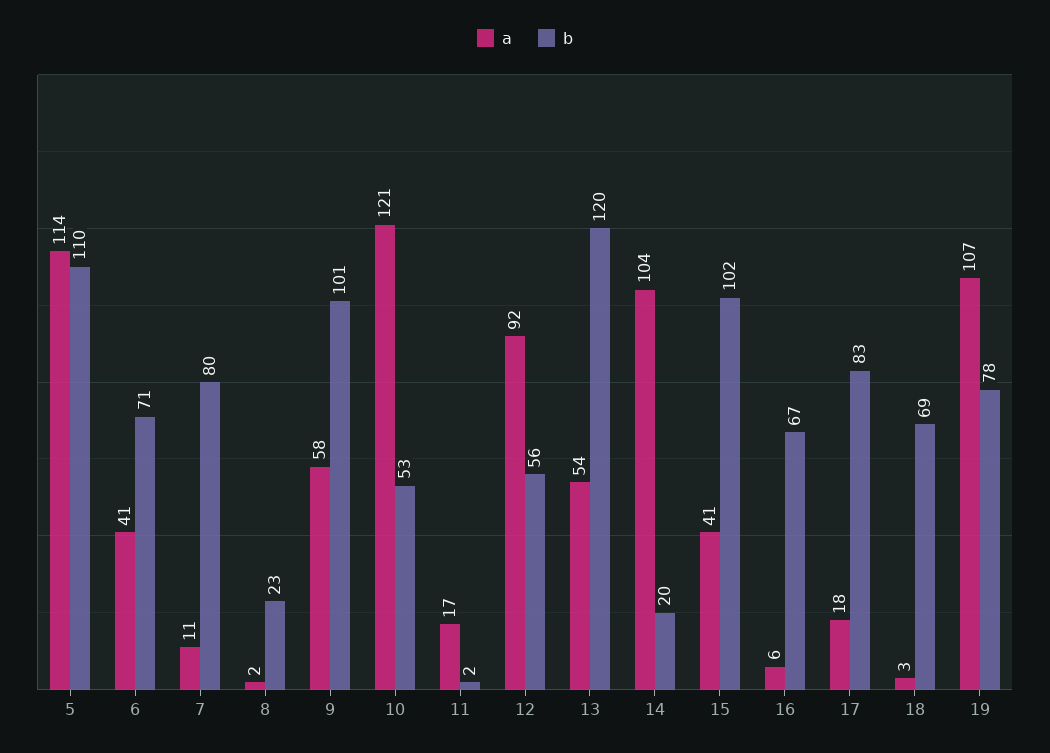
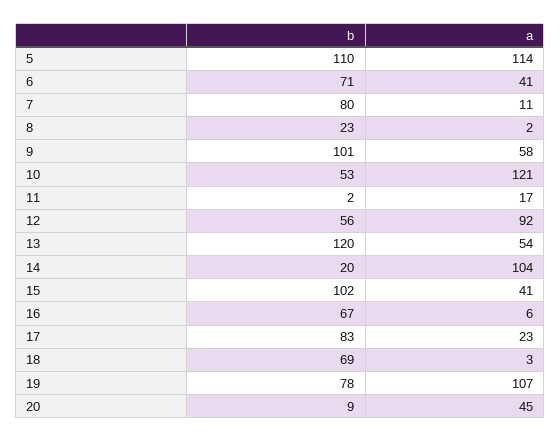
a, 17: 18 -> 23
b, 20: none -> 9
a, 20: none -> 45

